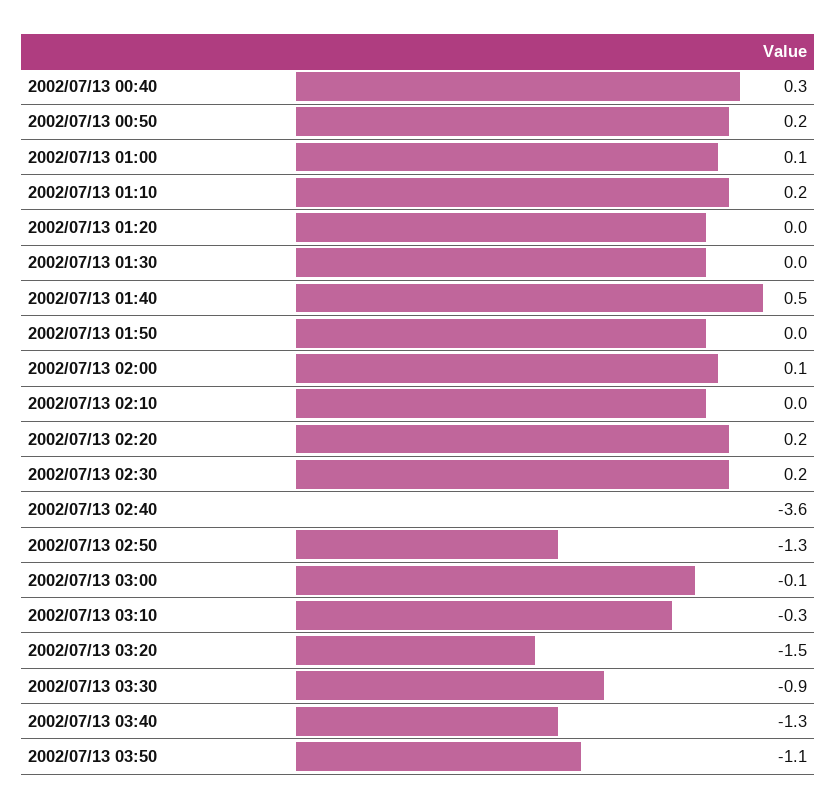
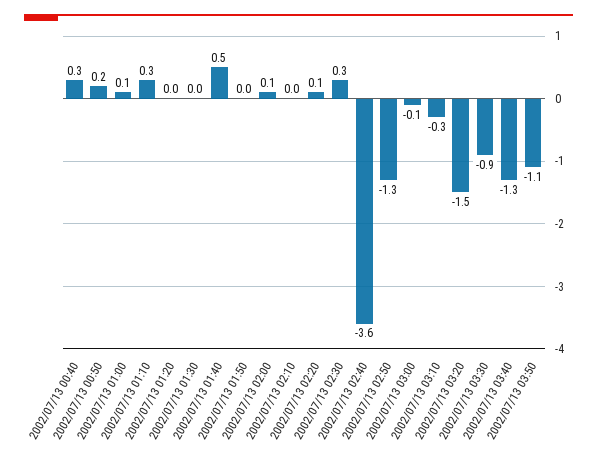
2002/07/13 01:10: 0.2 -> 0.3
2002/07/13 02:20: 0.2 -> 0.1
2002/07/13 02:30: 0.2 -> 0.3

